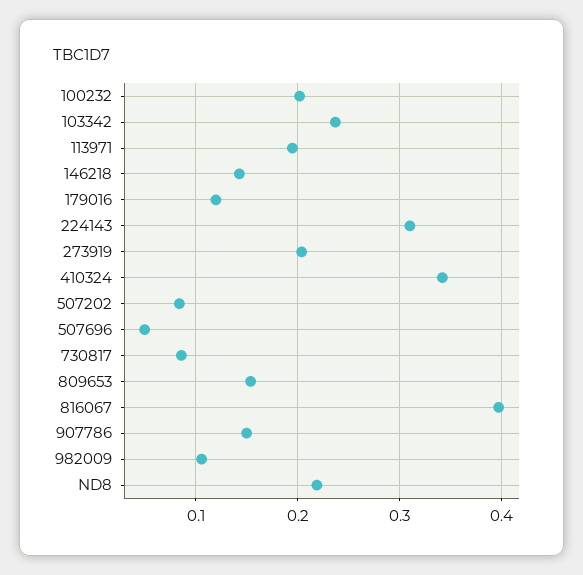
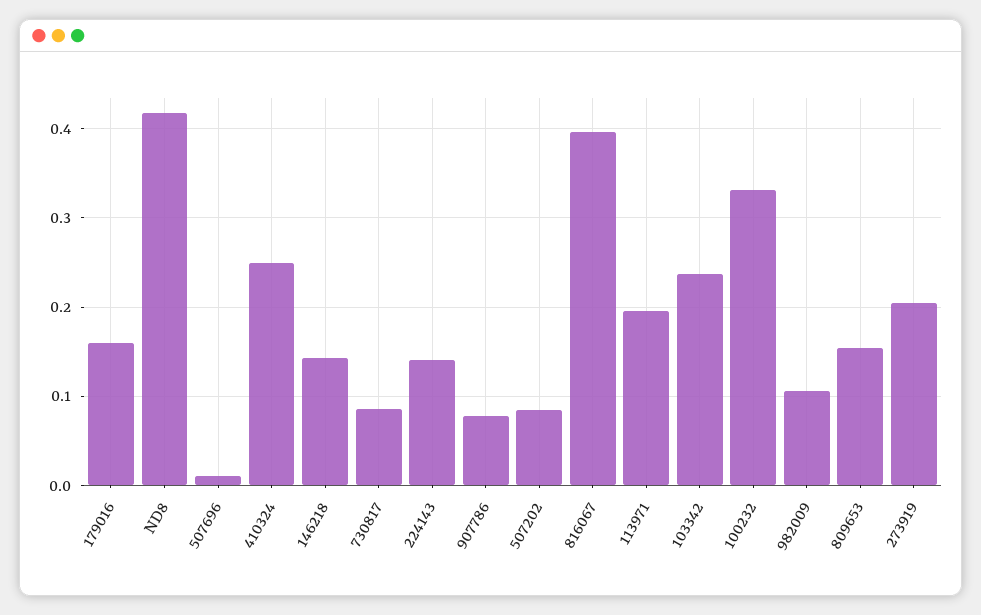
100232: 0.2 -> 0.33
179016: 0.12 -> 0.16
224143: 0.31 -> 0.14
410324: 0.34 -> 0.25
507696: 0.05 -> 0.01
907786: 0.15 -> 0.08
ND8: 0.22 -> 0.42

